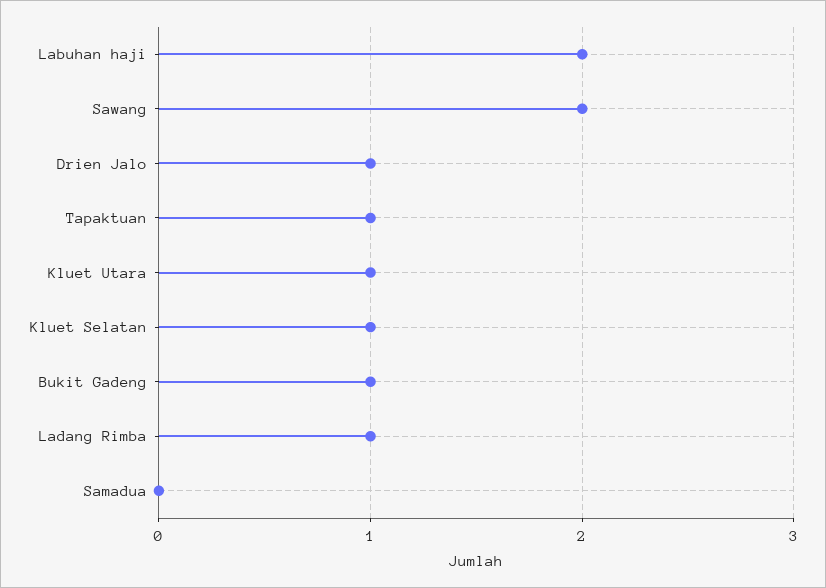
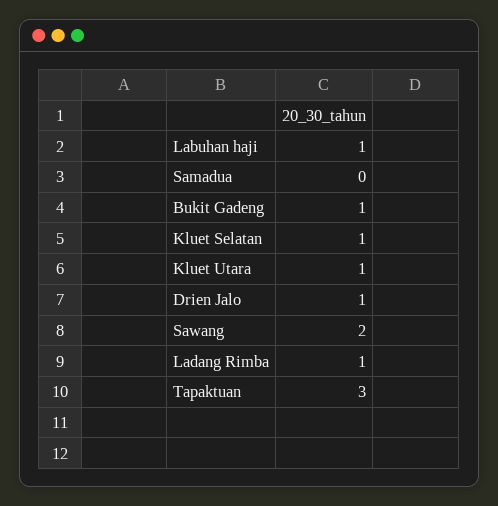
Labuhan haji: 2 -> 1
Tapaktuan: 1 -> 3

